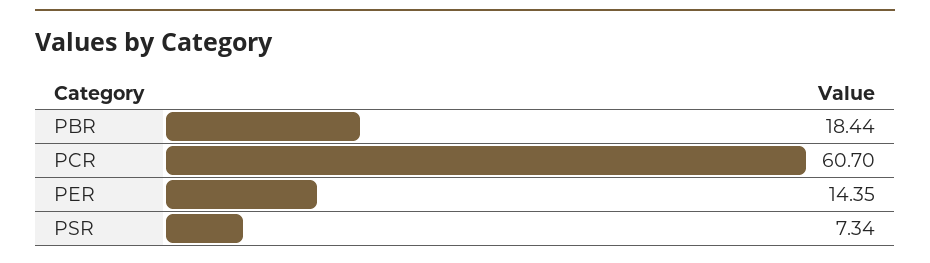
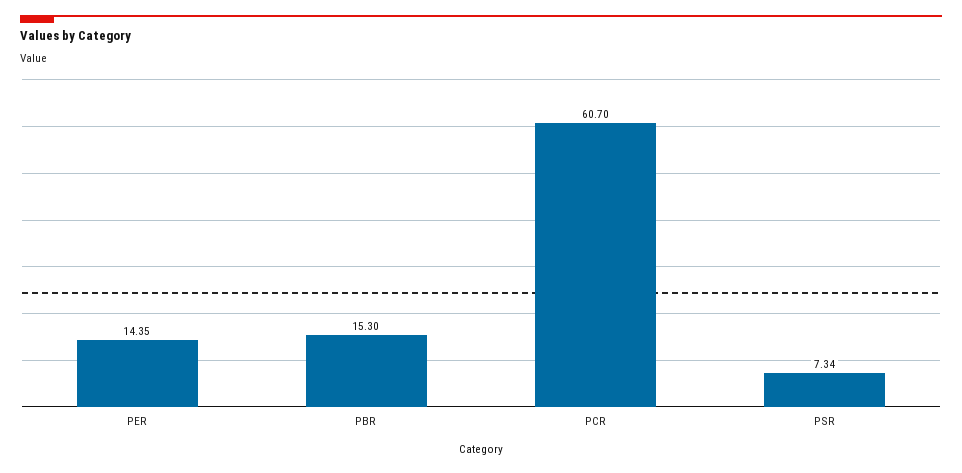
PBR: 18.44 -> 15.3

